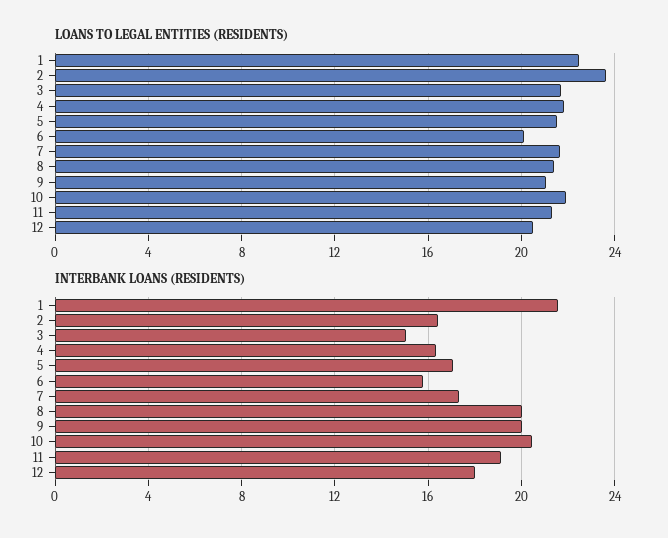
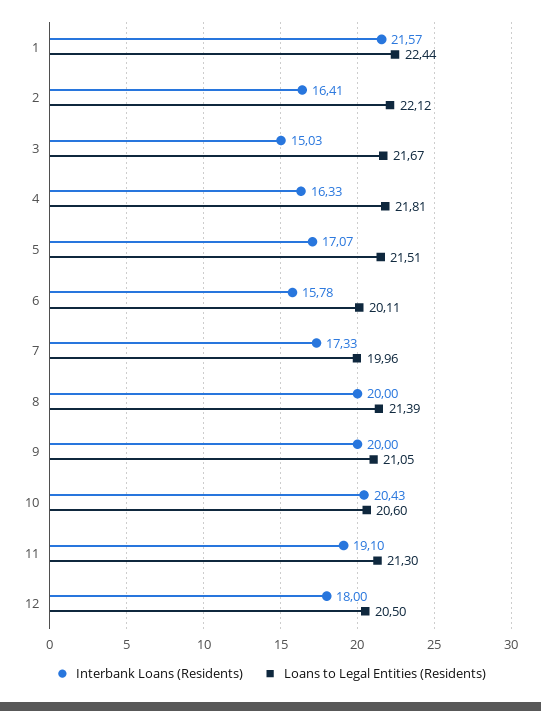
LOANS TO LEGAL ENTITIES (RESIDENTS), 2: 23.5 -> 22.12
LOANS TO LEGAL ENTITIES (RESIDENTS), 7: 21.5 -> 19.96
LOANS TO LEGAL ENTITIES (RESIDENTS), 10: 22 -> 20.6

